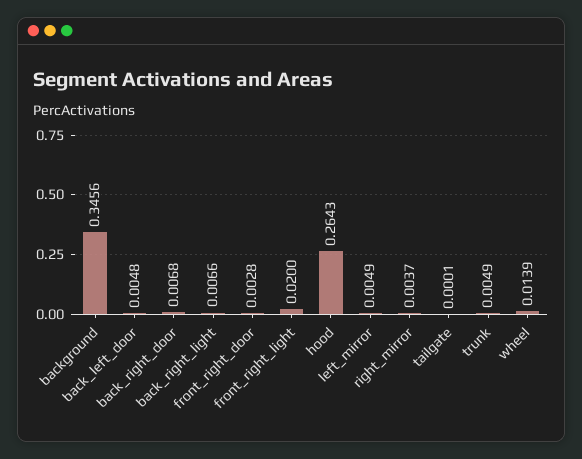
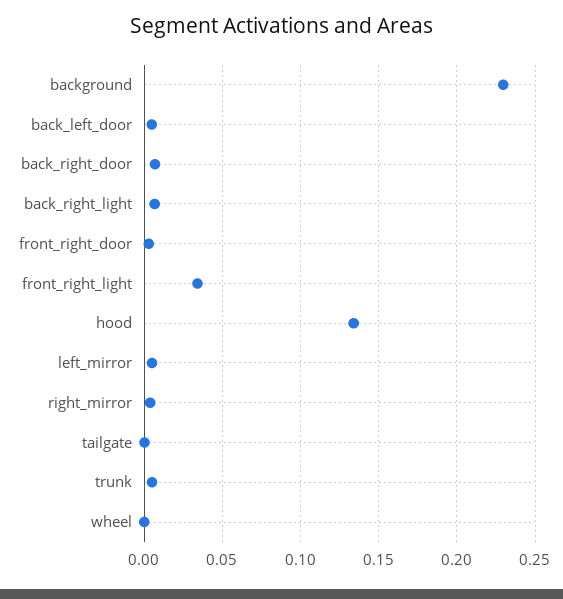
background: 0.3456 -> 0.23
front_right_light: 0.02 -> 0.035
hood: 0.2643 -> 0.135
wheel: 0.0139 -> 0

